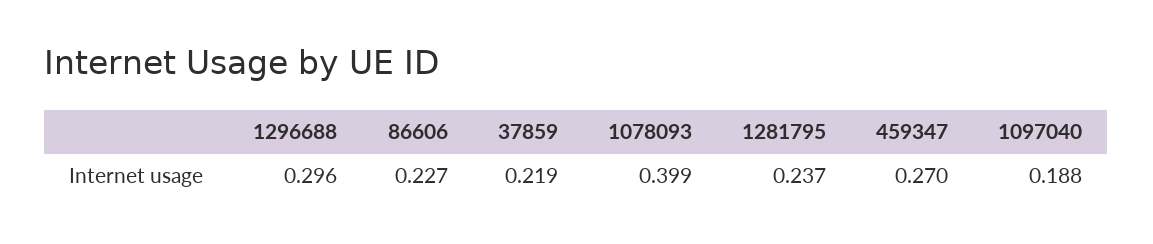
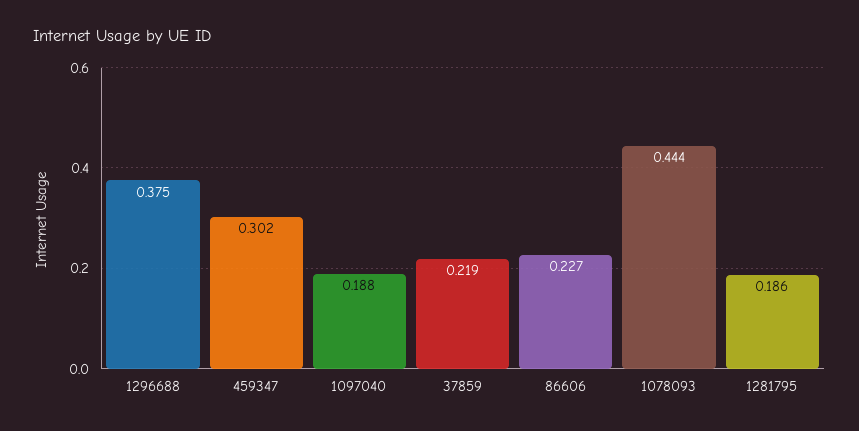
1296688: 0.296 -> 0.375
1078093: 0.399 -> 0.444
1281795: 0.237 -> 0.186
459347: 0.27 -> 0.302

